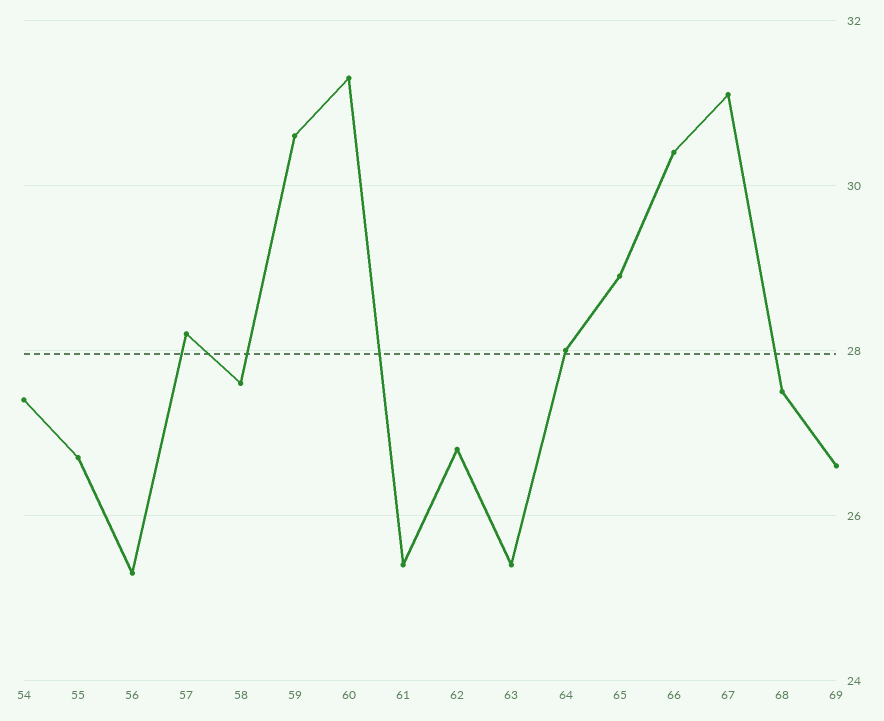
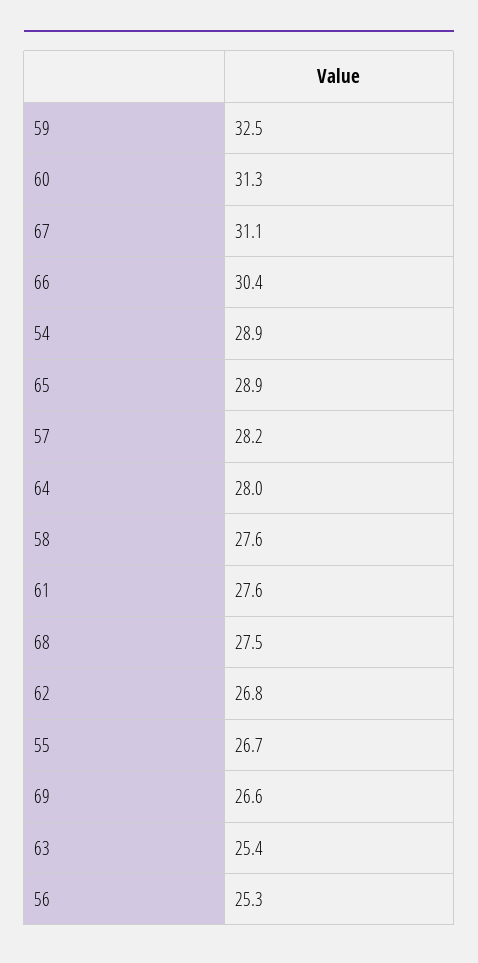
54: 27.5 -> 28.9
59: 30.5 -> 32.5
61: 25.5 -> 27.6

